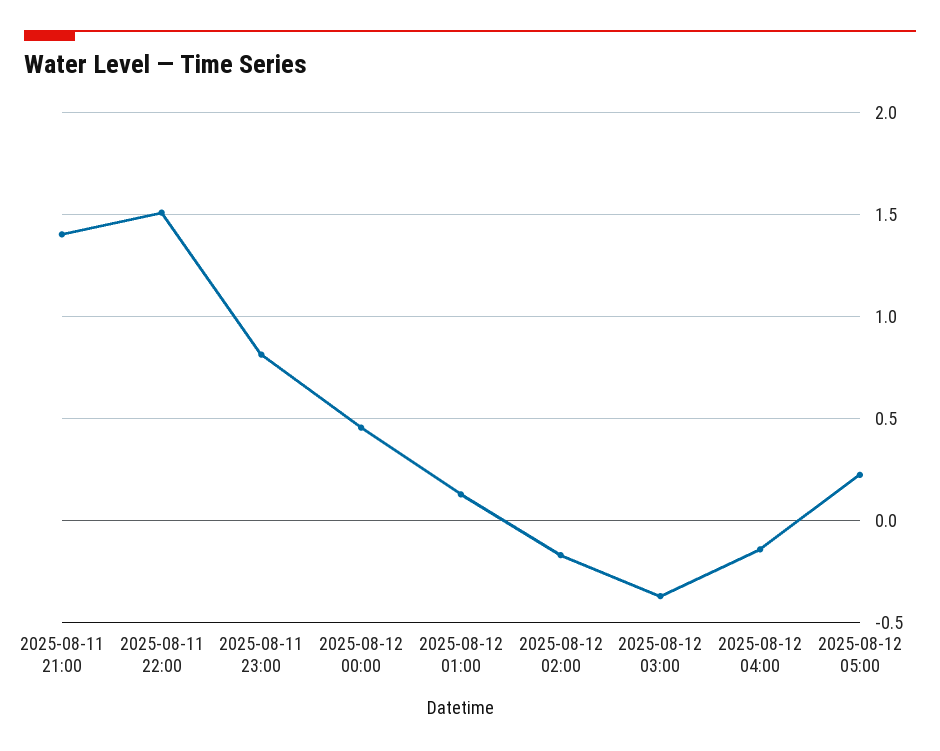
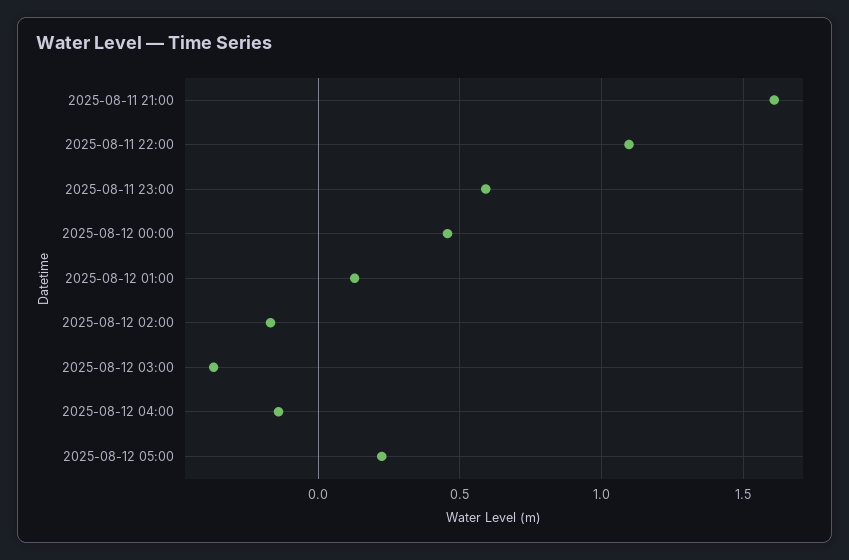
2025-08-11 21:00: 1.4 -> 1.6
2025-08-11 22:00: 1.5 -> 1.1
2025-08-11 23:00: 0.8 -> 0.6

